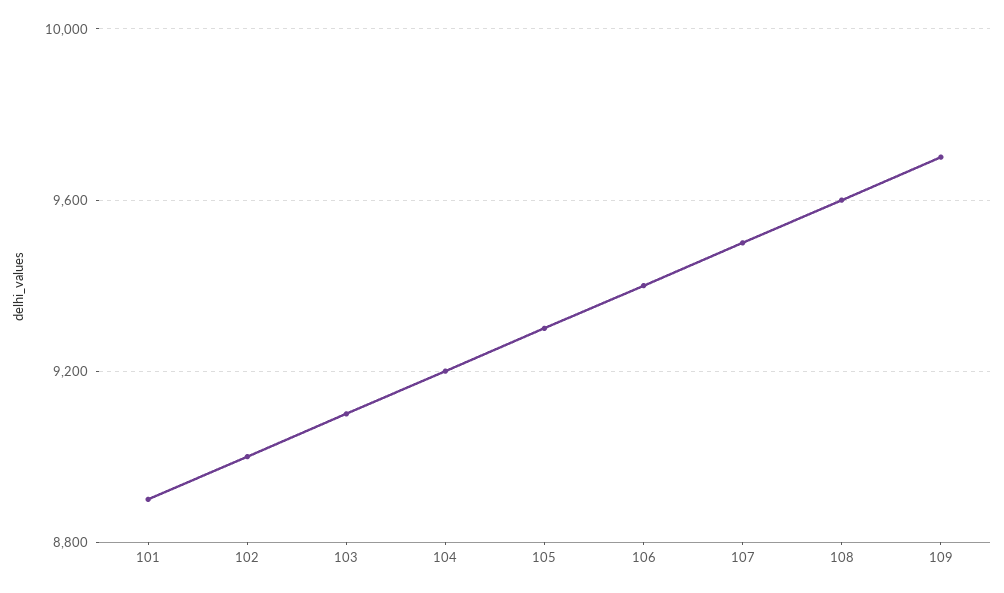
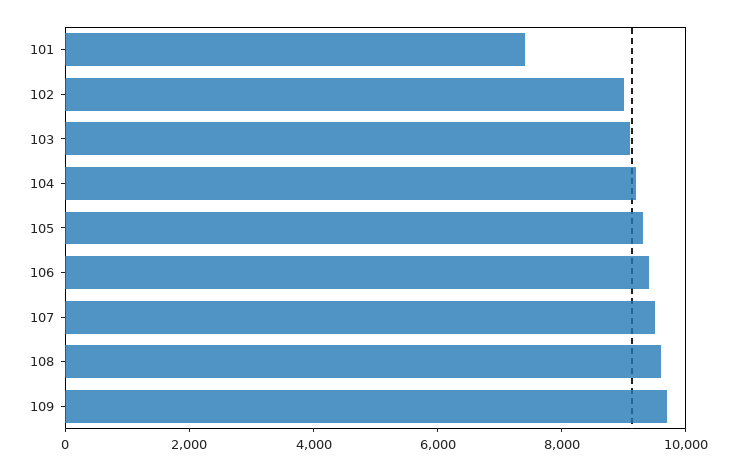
101: 8900 -> 7500

